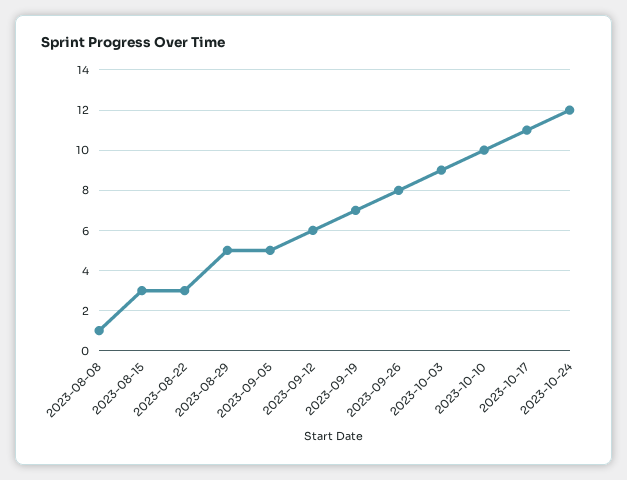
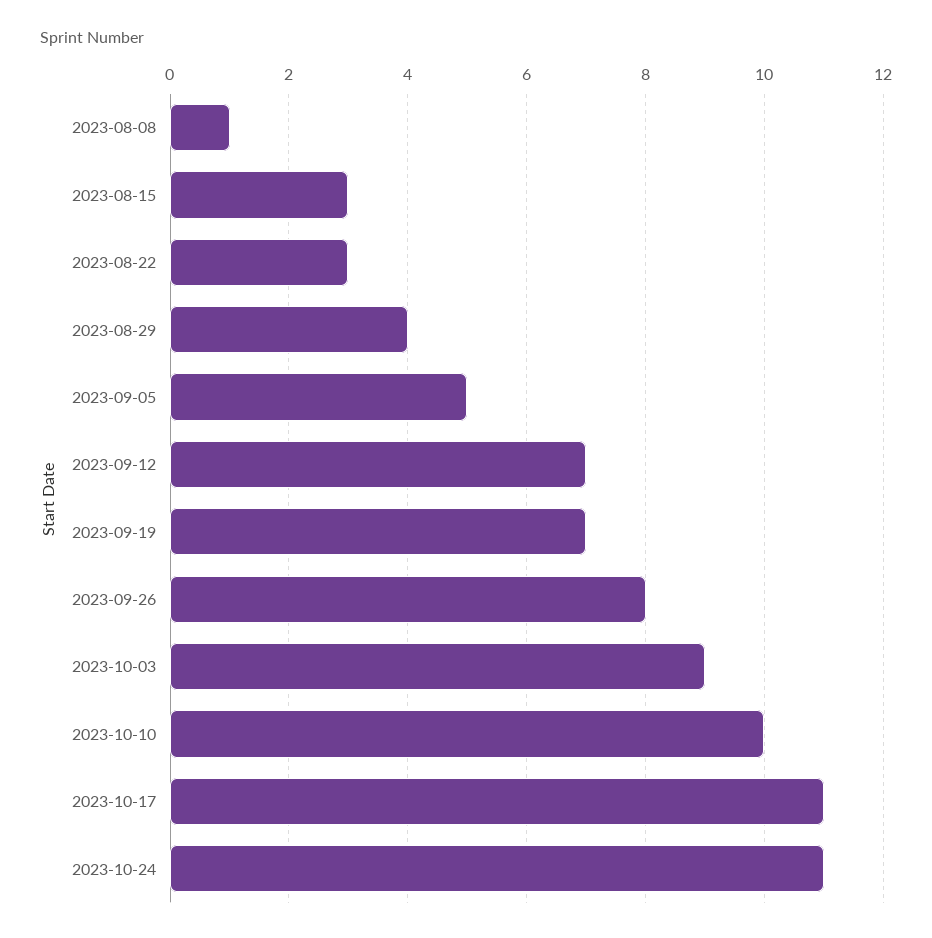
2023-08-29: 5 -> 4
2023-09-12: 6 -> 7
2023-10-24: 12 -> 11

